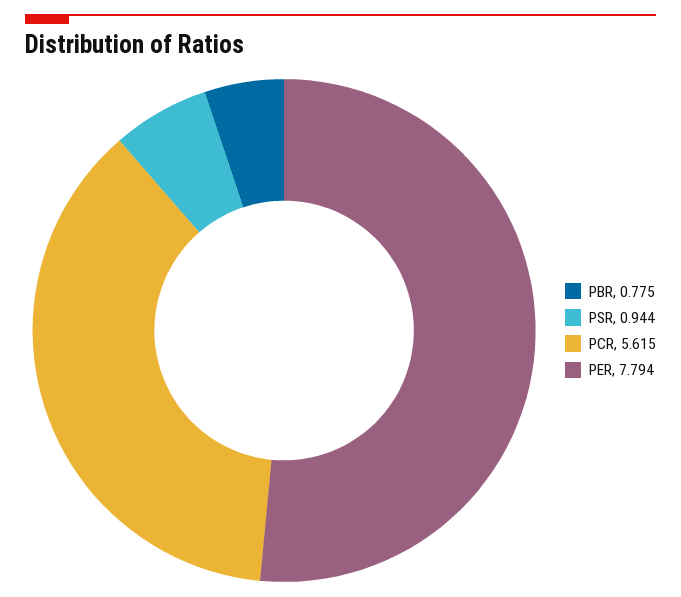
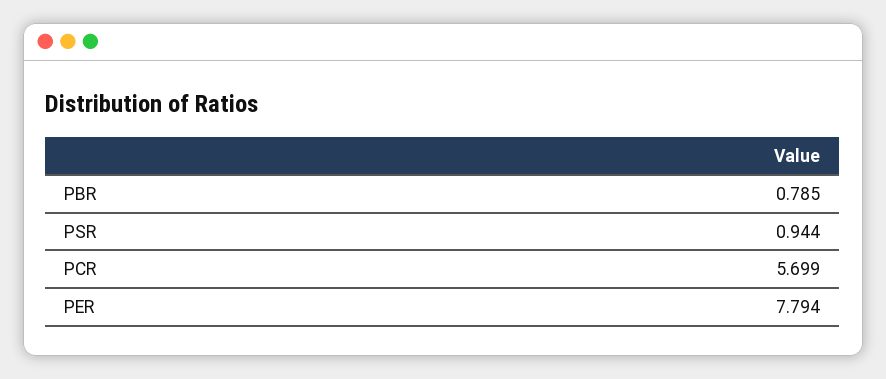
PBR: 0.775 -> 0.785
PCR: 5.615 -> 5.699

